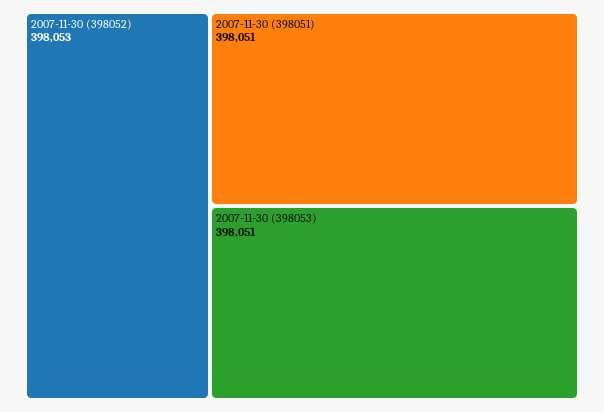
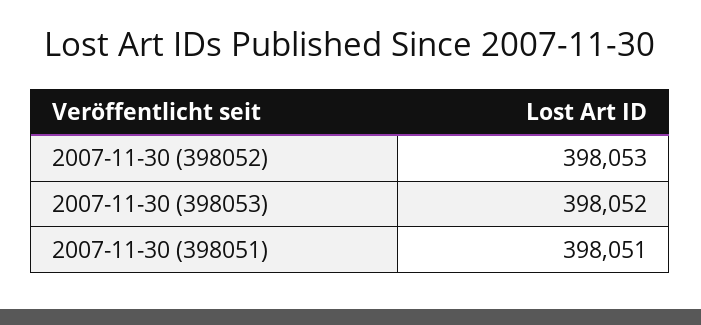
2007-11-30 (398053): 398051 -> 398052

